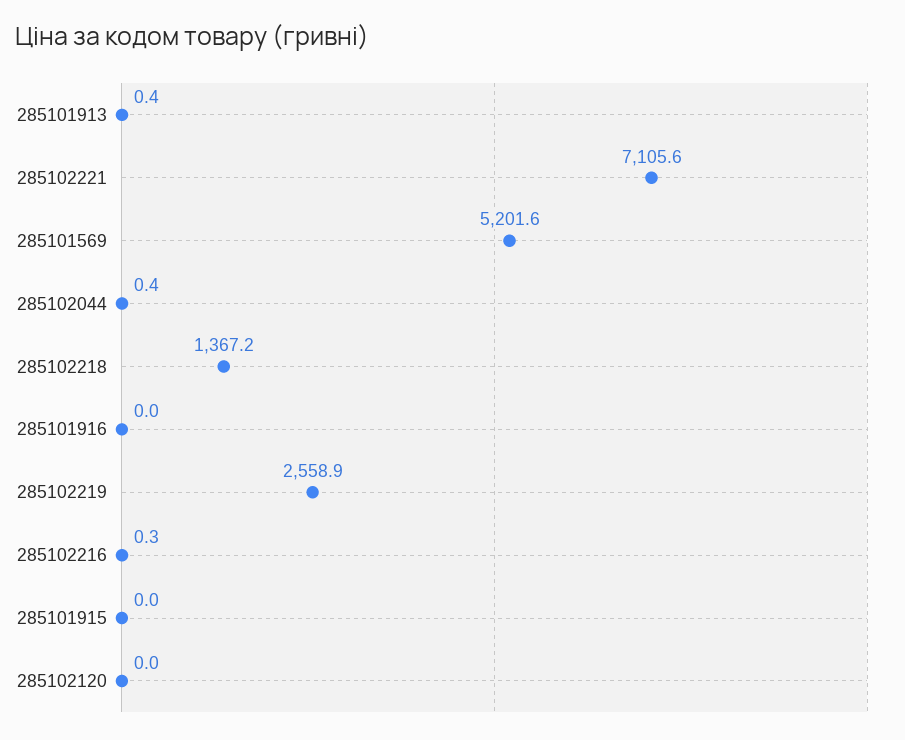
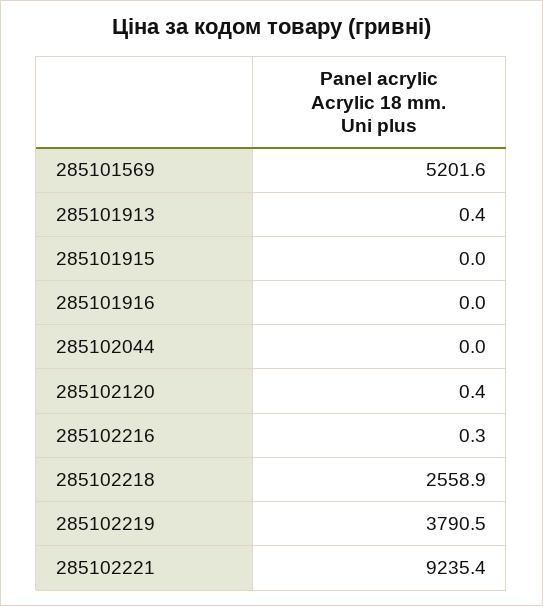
285102221: 7105.6 -> 9235.4
285102044: 0.4 -> 0
285102218: 1367.2 -> 2558.9
285102219: 2558.9 -> 3790.5
285102120: 0 -> 0.4

